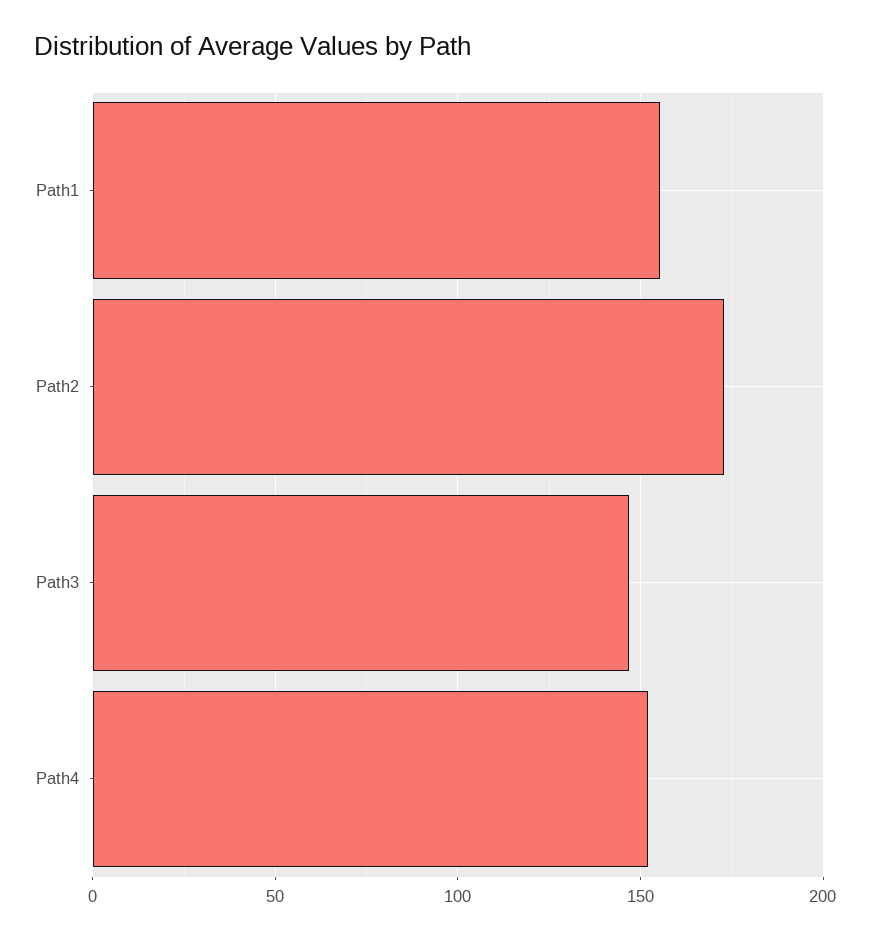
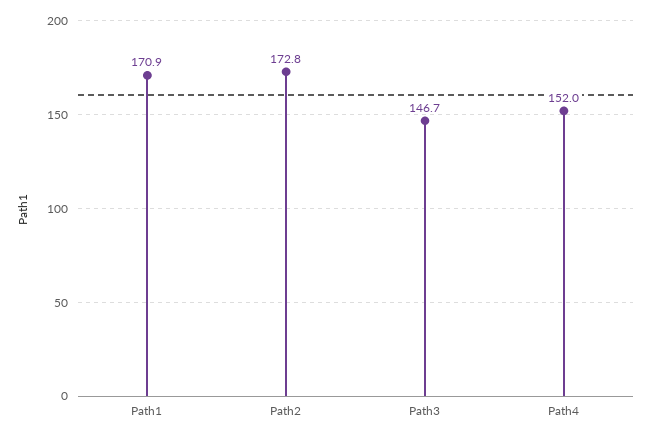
Path1: 155 -> 170.9

